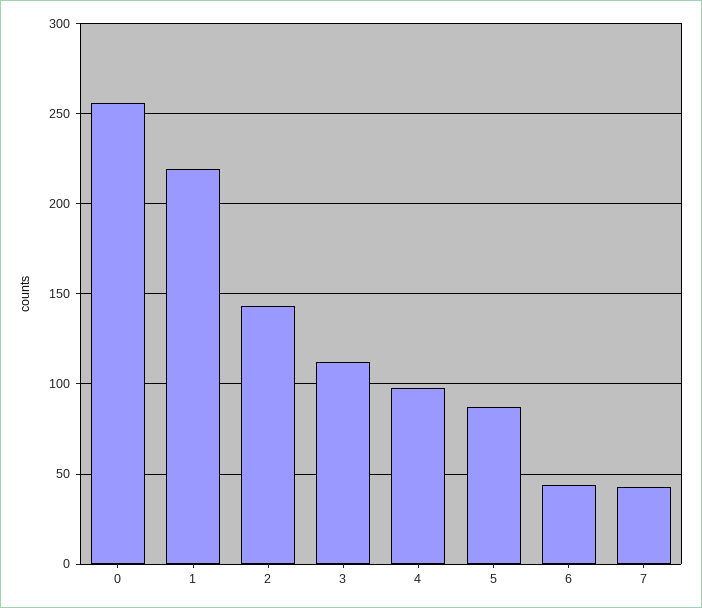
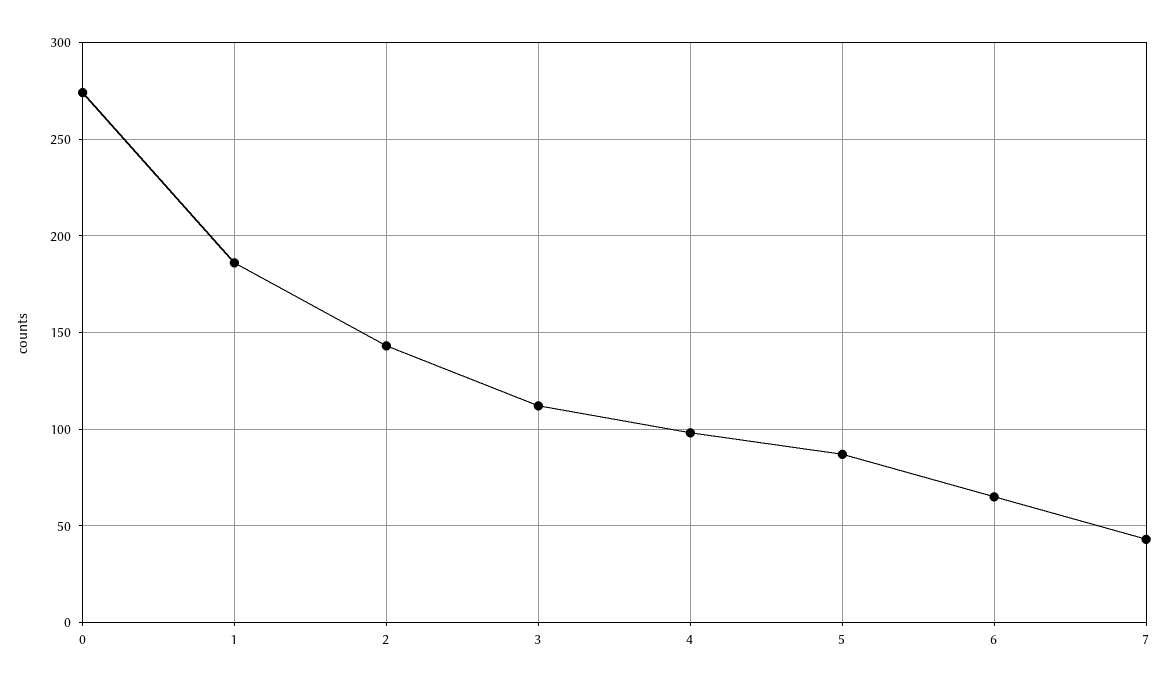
0: 255 -> 275
1: 220 -> 185
6: 45 -> 65

